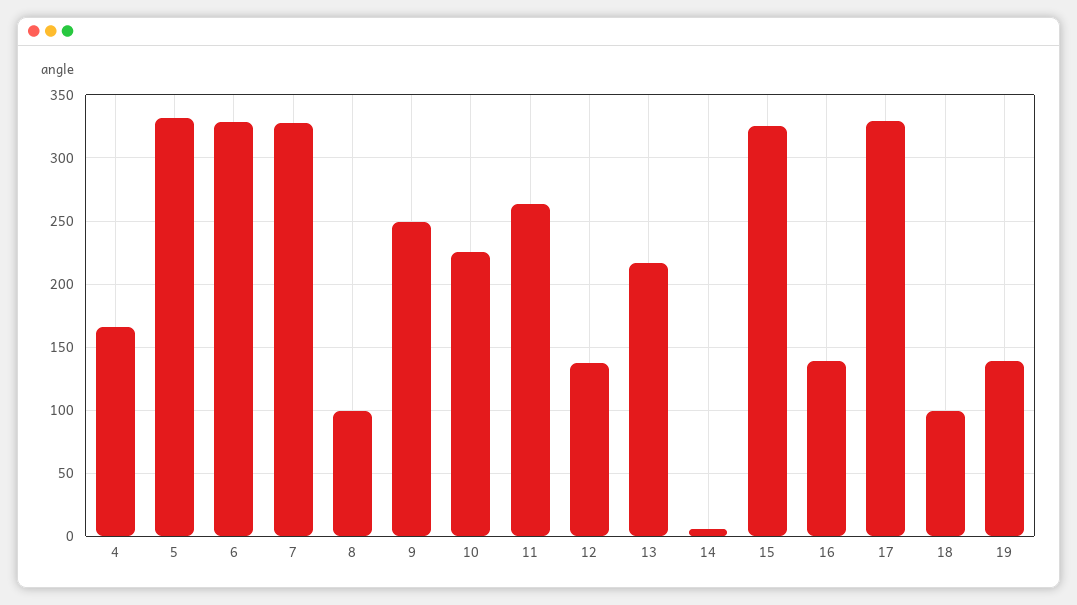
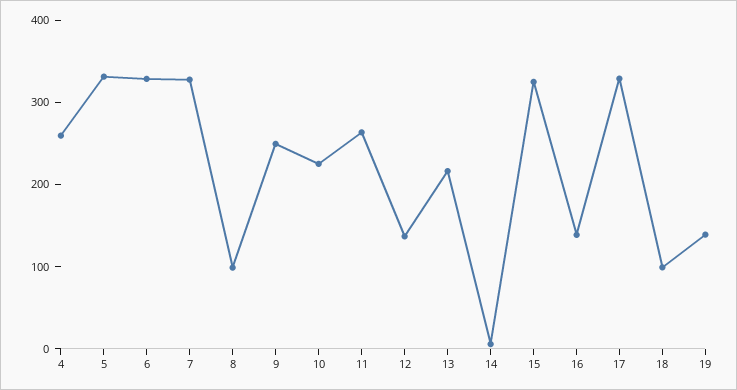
4: 165 -> 260

